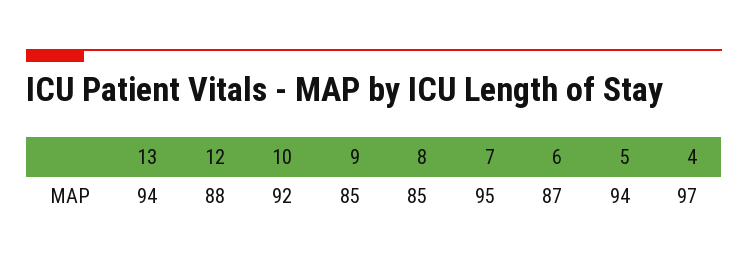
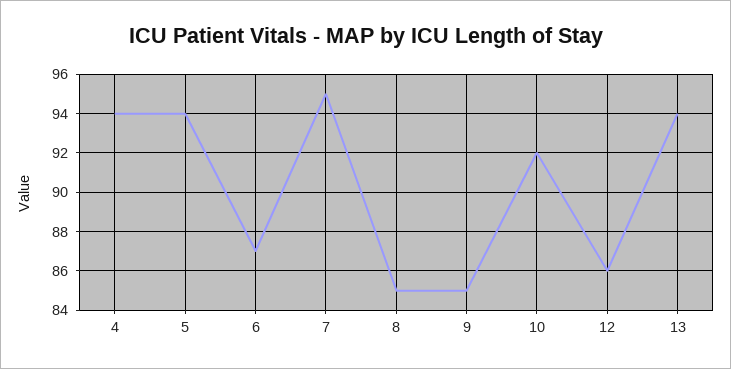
12: 88 -> 86
4: 97 -> 94

